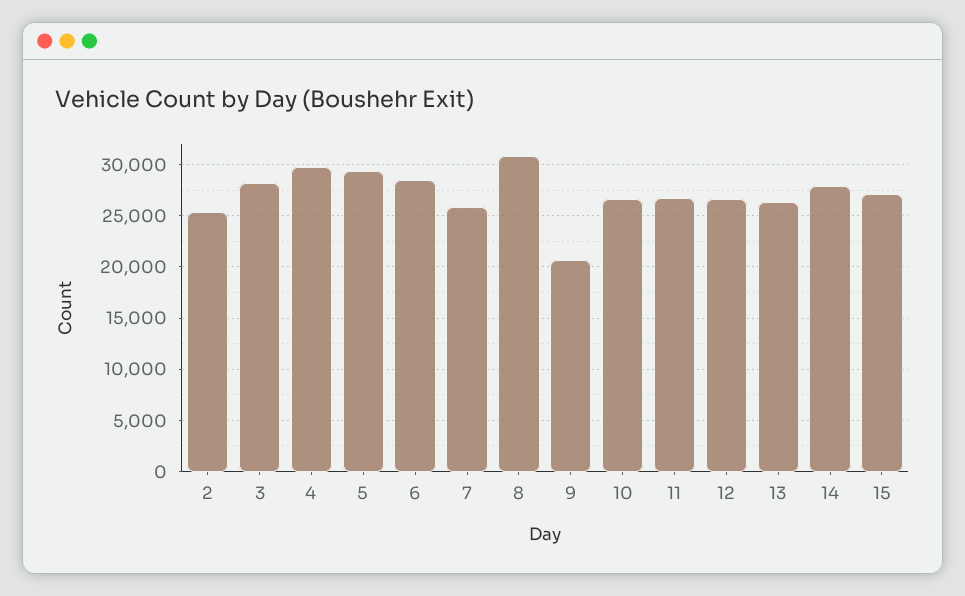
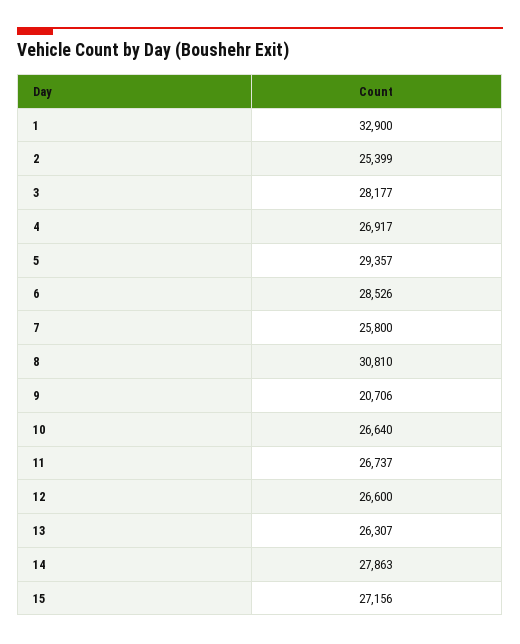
4: 30000 -> 26917
1: none -> 32900

